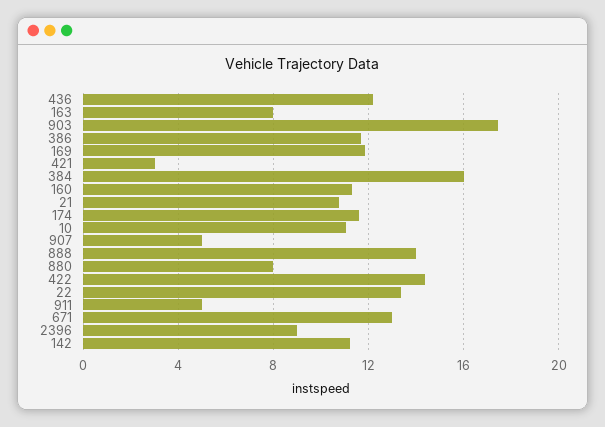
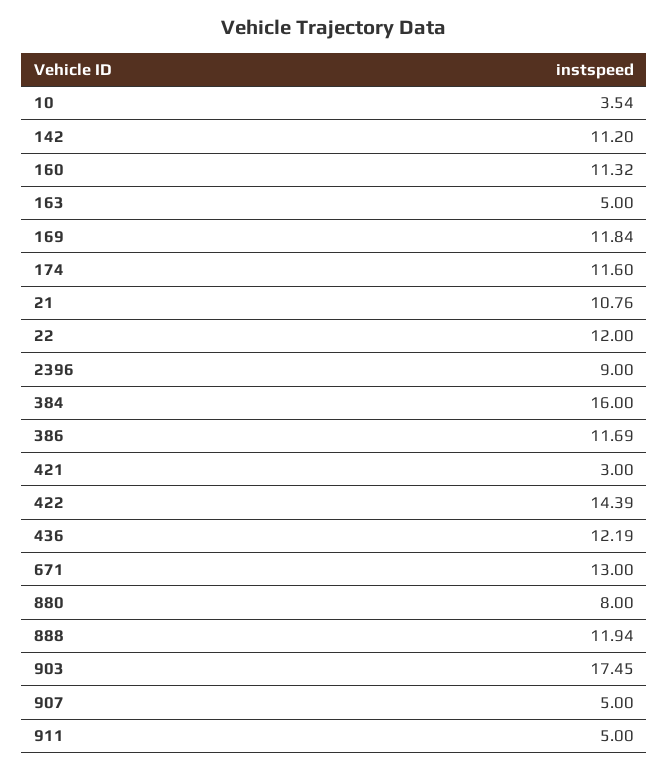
163: 8 -> 5
10: 11 -> 3.54
888: 14 -> 11.94
22: 13.5 -> 12

